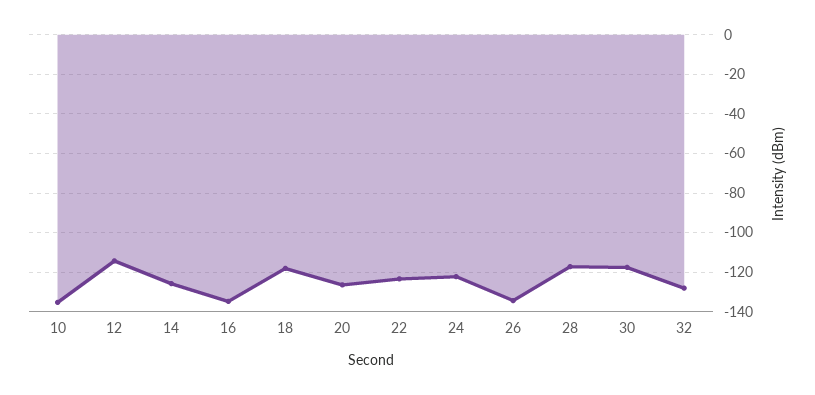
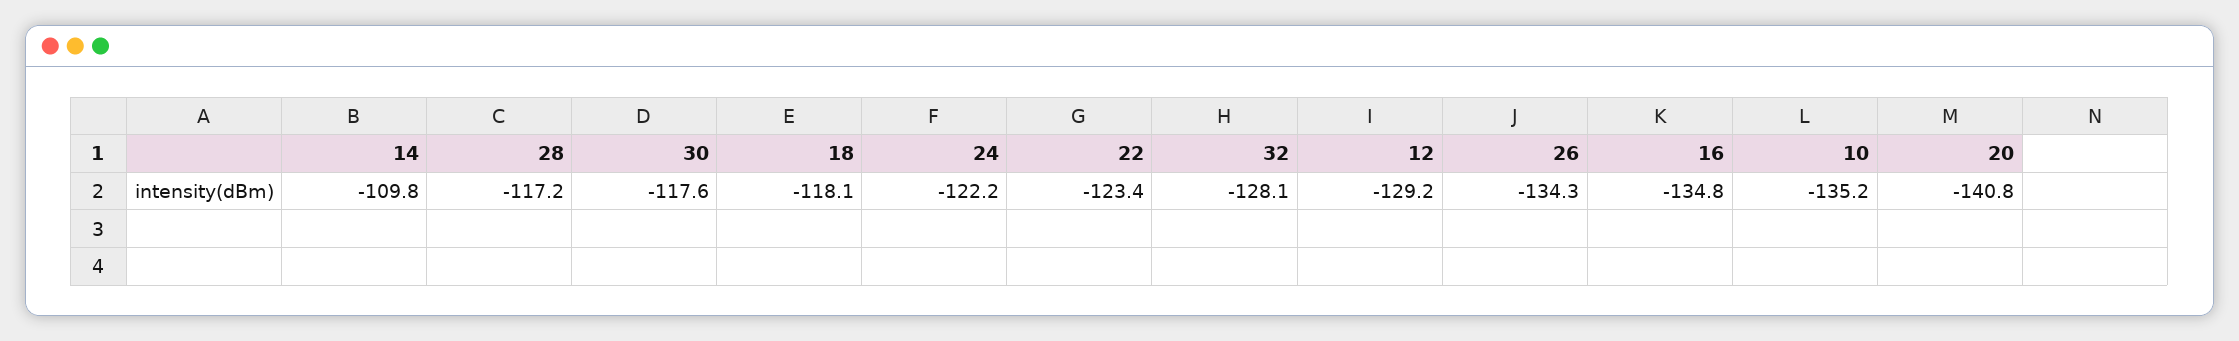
12: -115 -> -129.2
14: -125 -> -109.8
20: -125 -> -140.8

